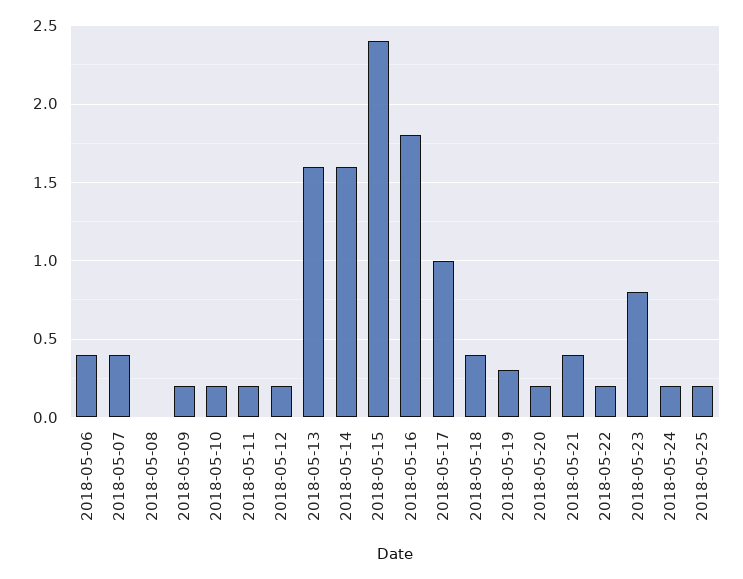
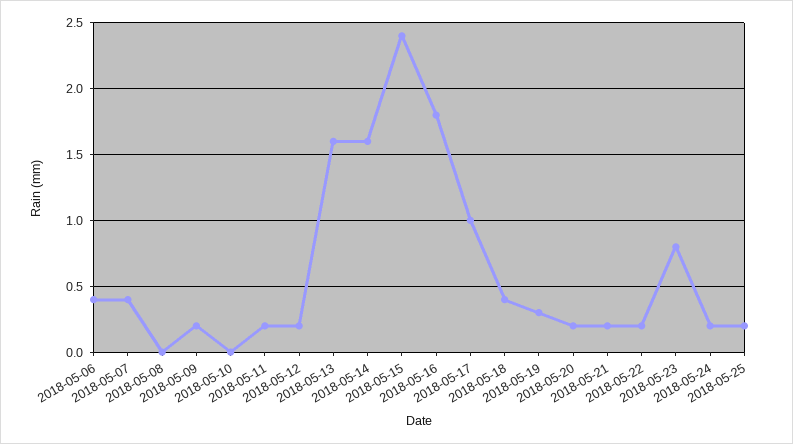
2018-05-10: 0.2 -> 0
2018-05-21: 0.4 -> 0.2

